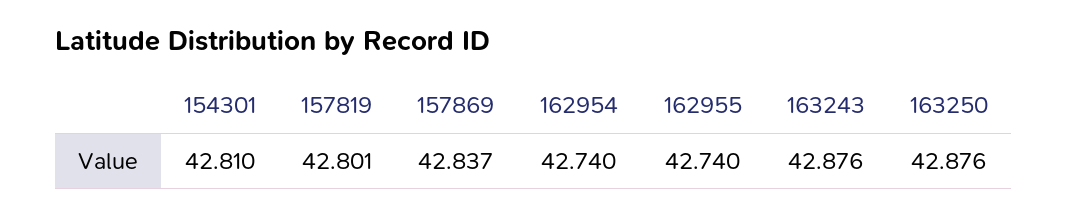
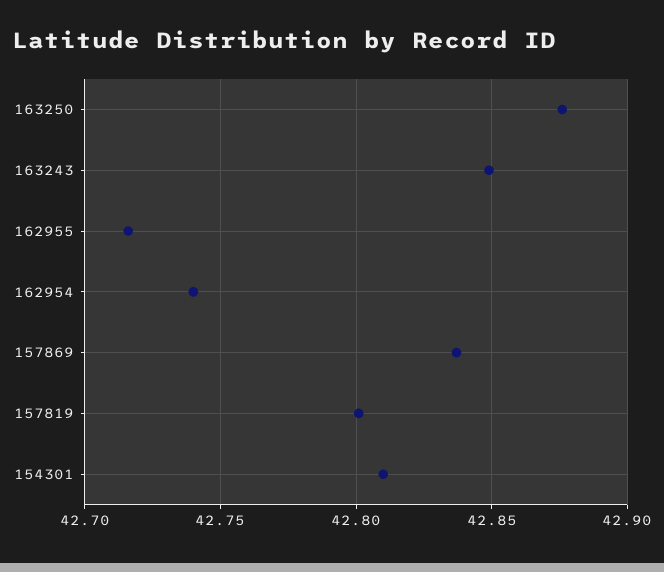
162955: 42.74 -> 42.715
163243: 42.876 -> 42.85

